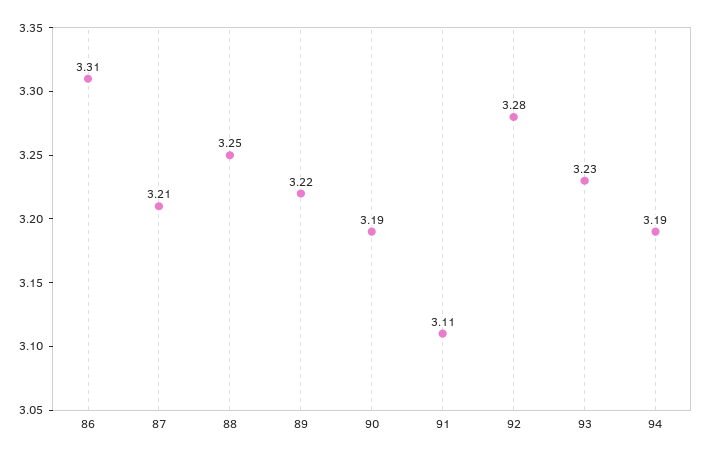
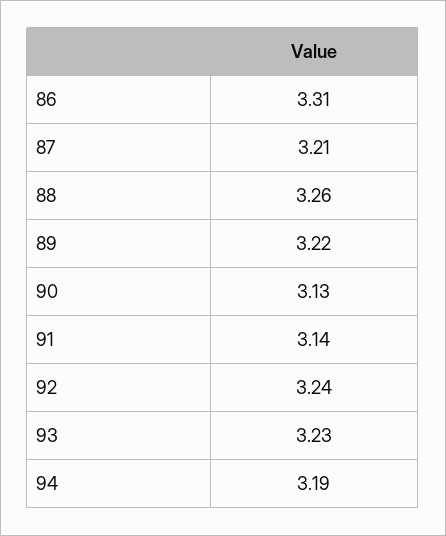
88: 3.25 -> 3.26
90: 3.19 -> 3.13
91: 3.11 -> 3.14
92: 3.28 -> 3.24

